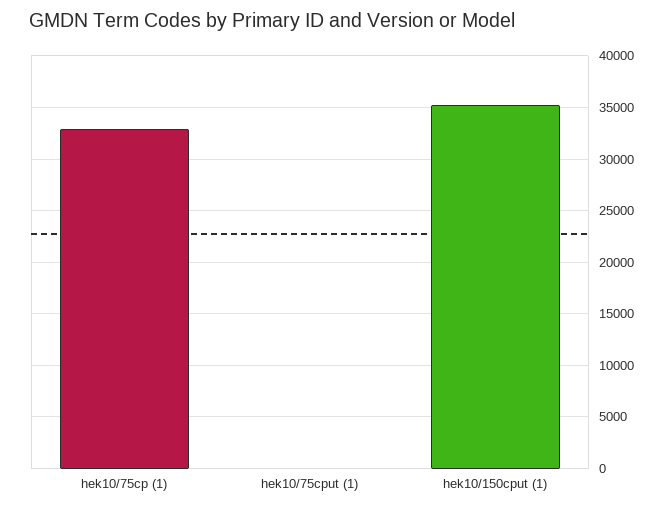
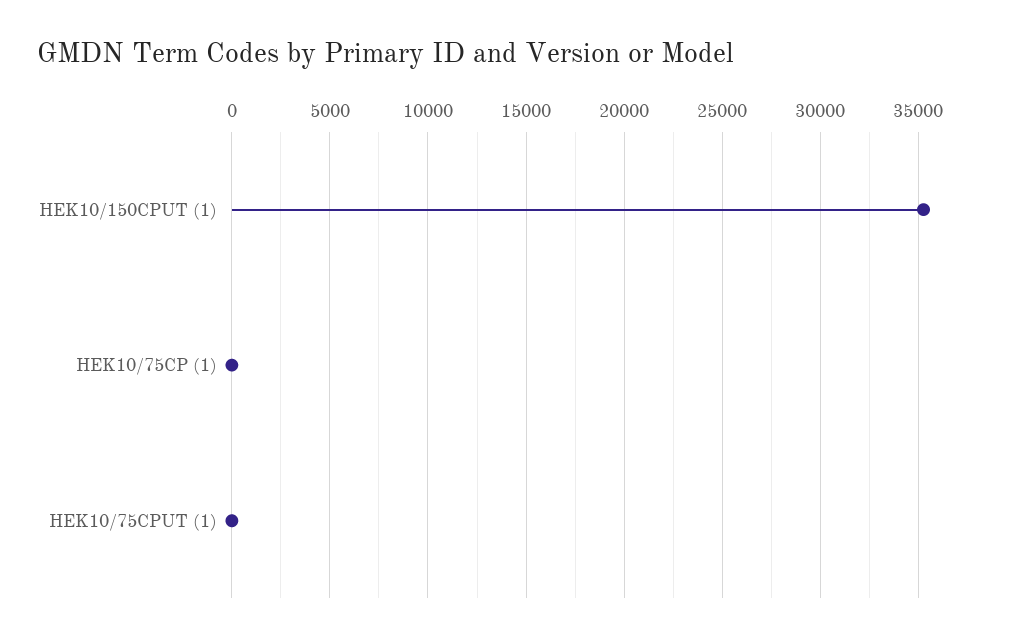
hek10/75cp (1): 33000 -> 0

